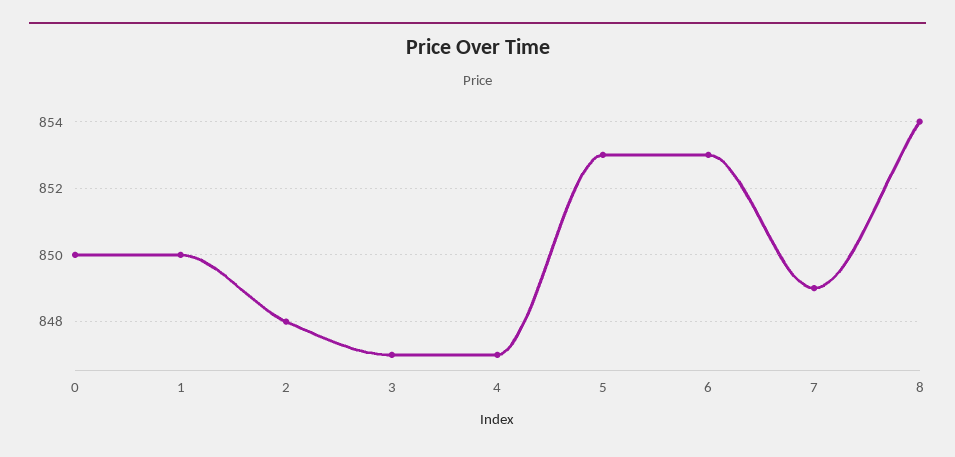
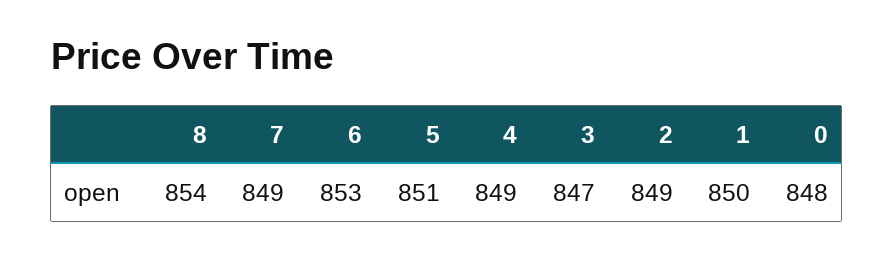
0: 850 -> 848
2: 848 -> 849
4: 847 -> 849
5: 853 -> 851

